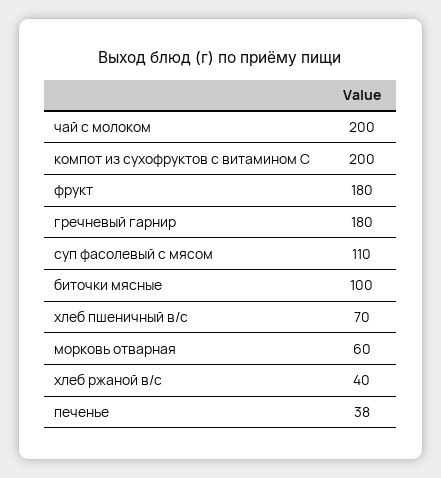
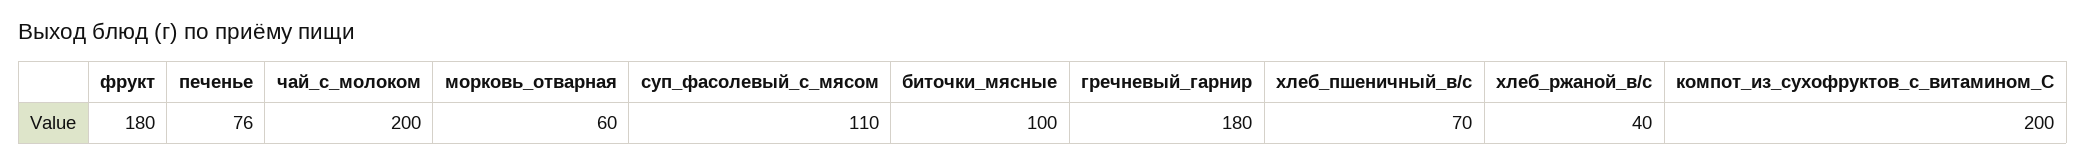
печенье: 38 -> 76

